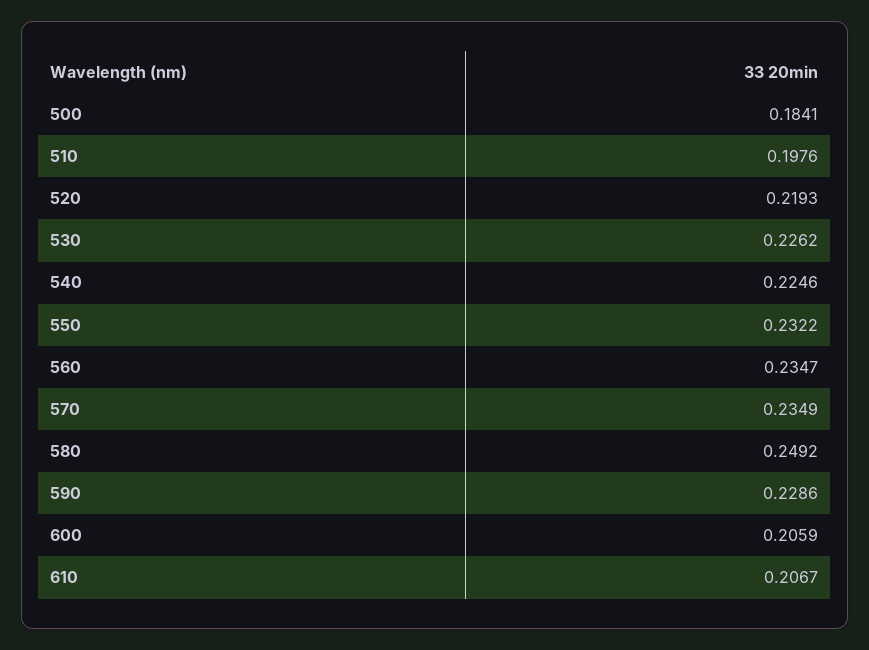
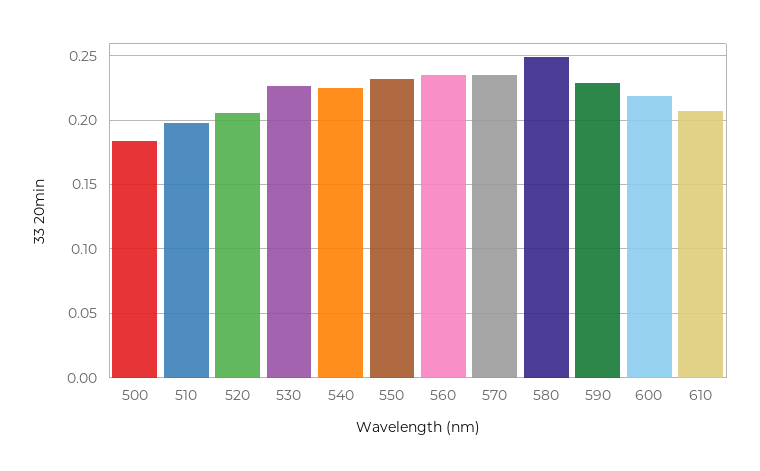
520: 0.2193 -> 0.205
600: 0.2059 -> 0.22

